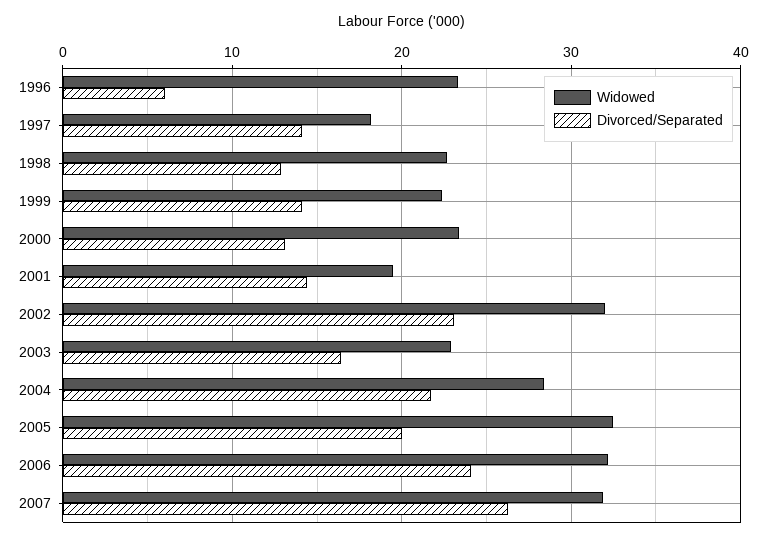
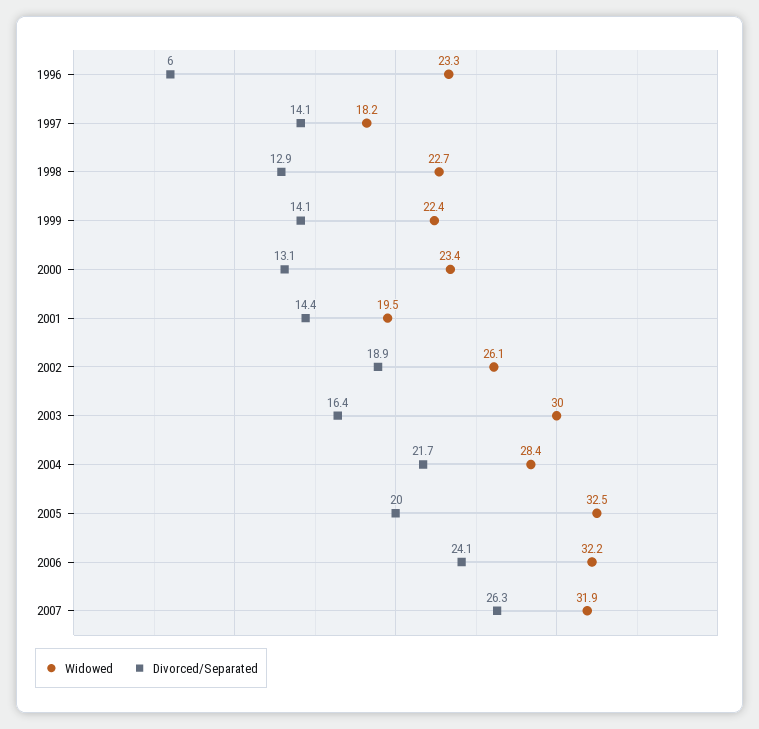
Widowed, 2002: 32 -> 26.1
Divorced/Separated, 2002: 23 -> 18.9
Widowed, 2003: 23 -> 30

